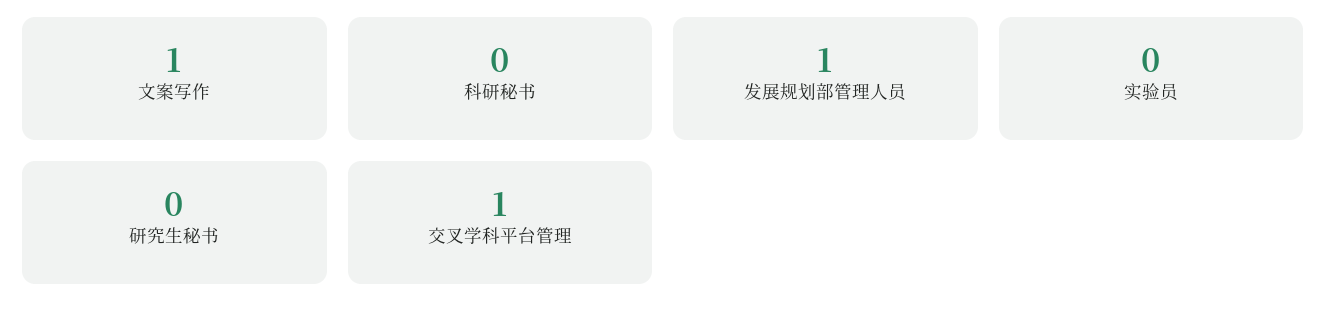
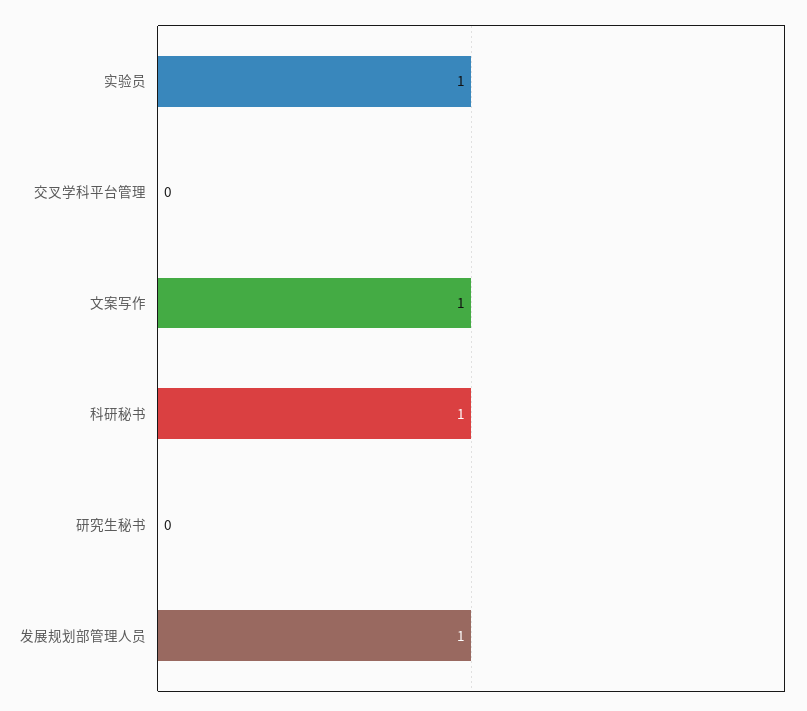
科研秘书: 0 -> 1
实验员: 0 -> 1
交叉学科平台管理: 1 -> 0

